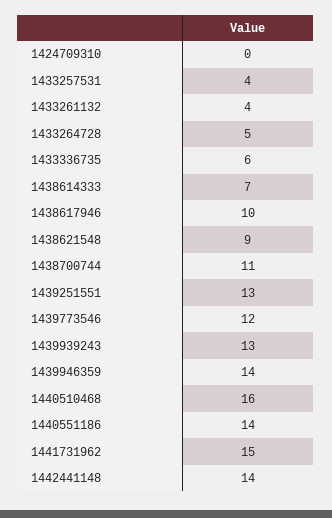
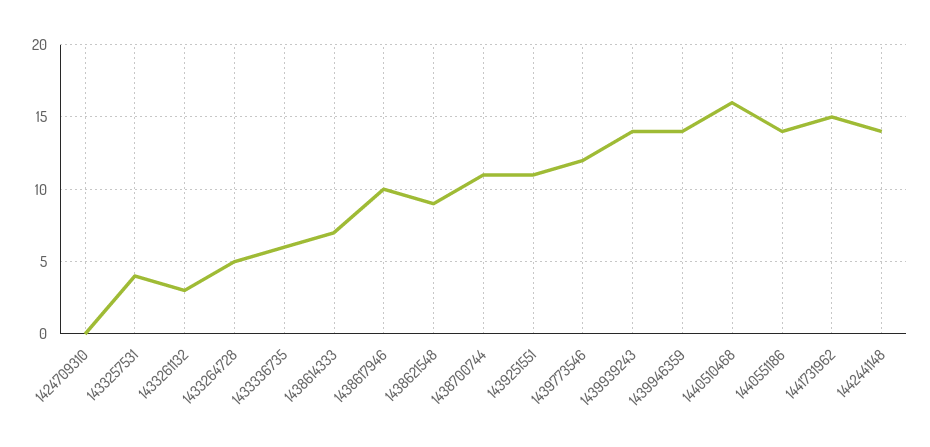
1433261132: 4 -> 3
1439251551: 13 -> 11
1439939243: 13 -> 14

